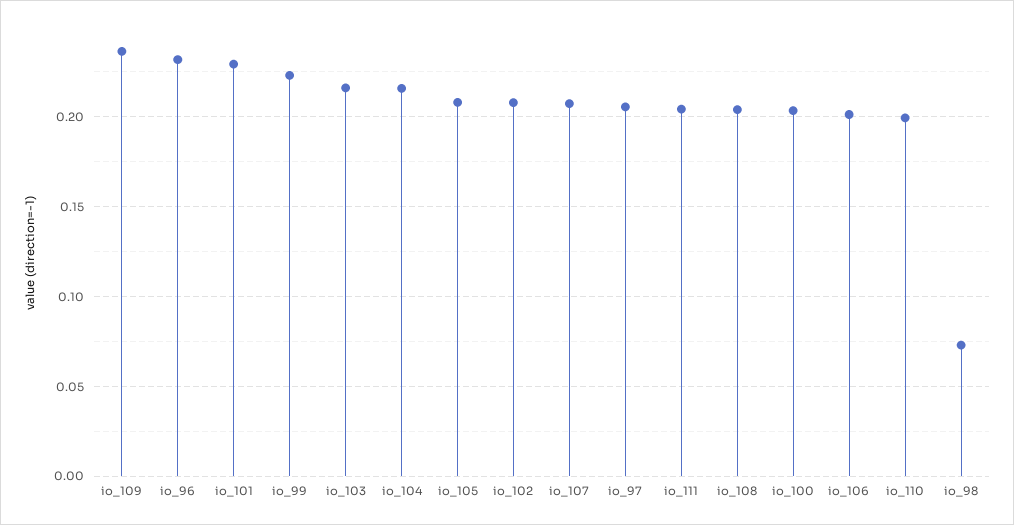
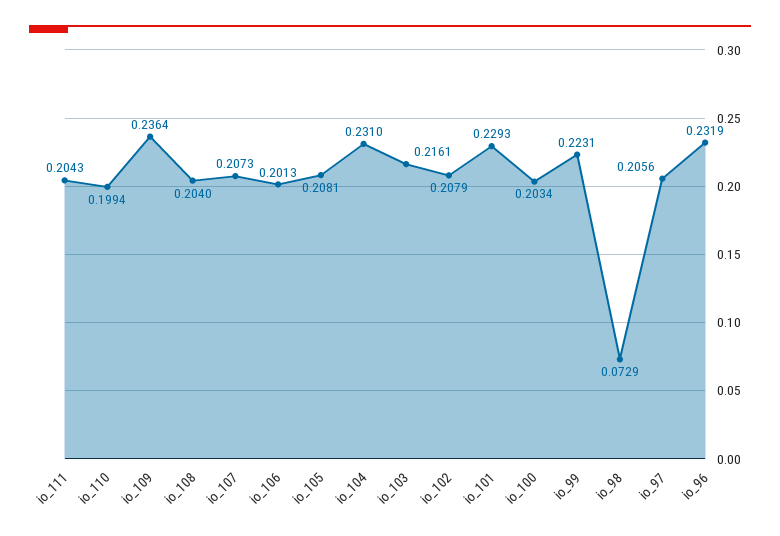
io_104: 0.215 -> 0.231

